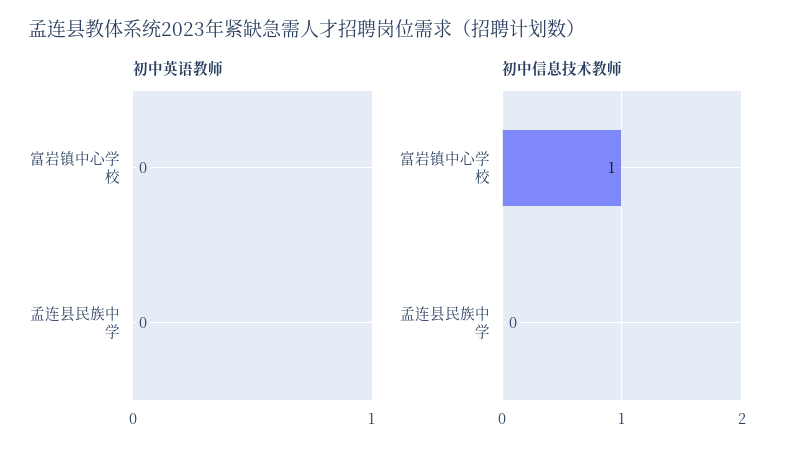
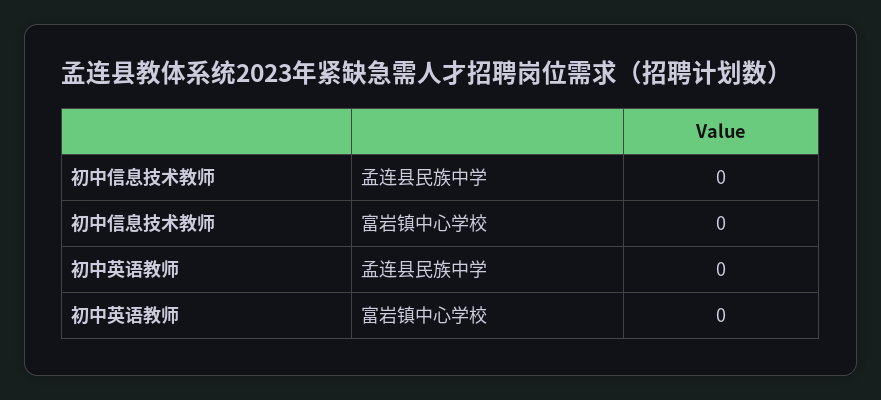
初中信息技术教师, 富岩镇中心学校: 1 -> 0

